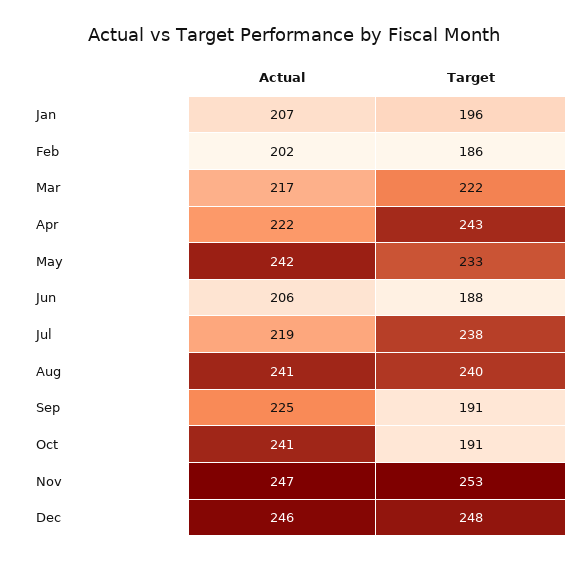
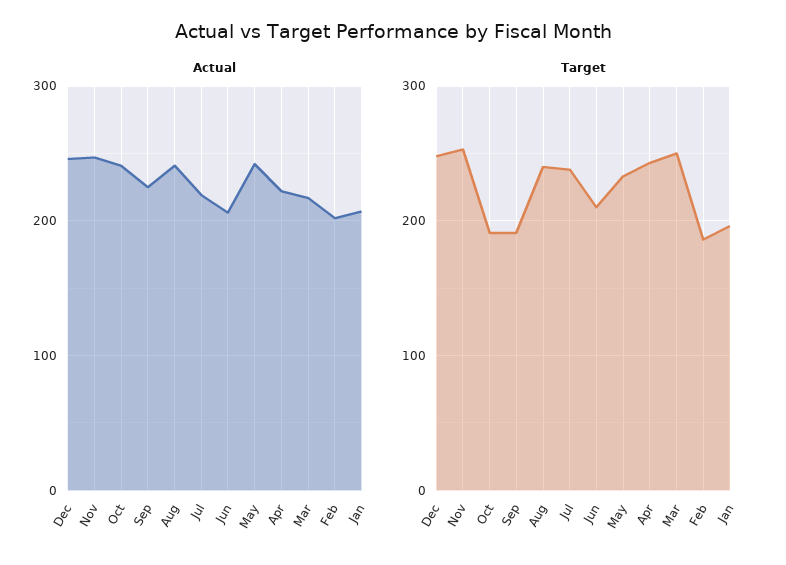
Target, Mar: 222 -> 250
Target, Jun: 188 -> 210

